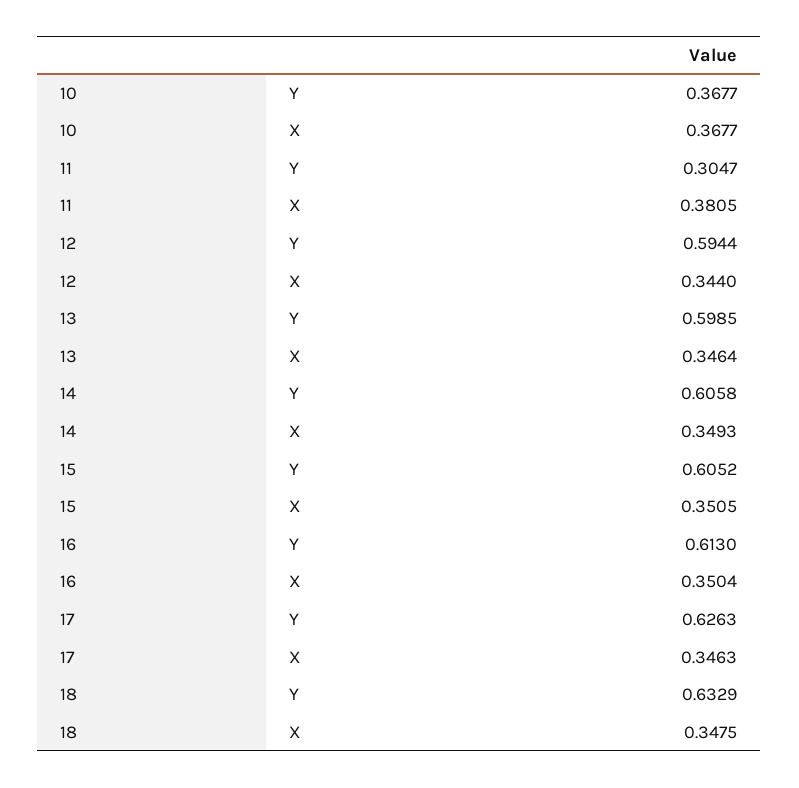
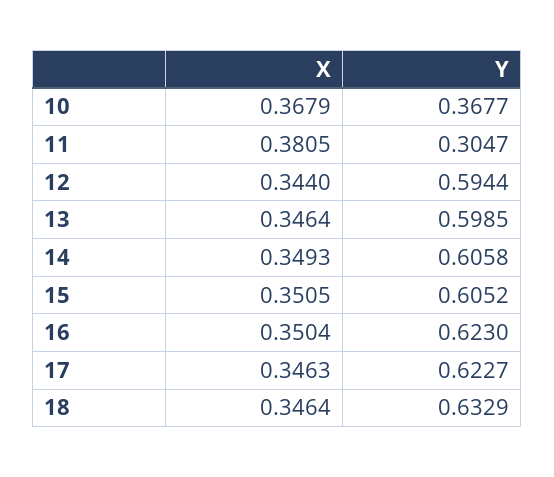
10, X: 0.3677 -> 0.3679
16, Y: 0.613 -> 0.623
17, Y: 0.6263 -> 0.6227
18, X: 0.3475 -> 0.3464

